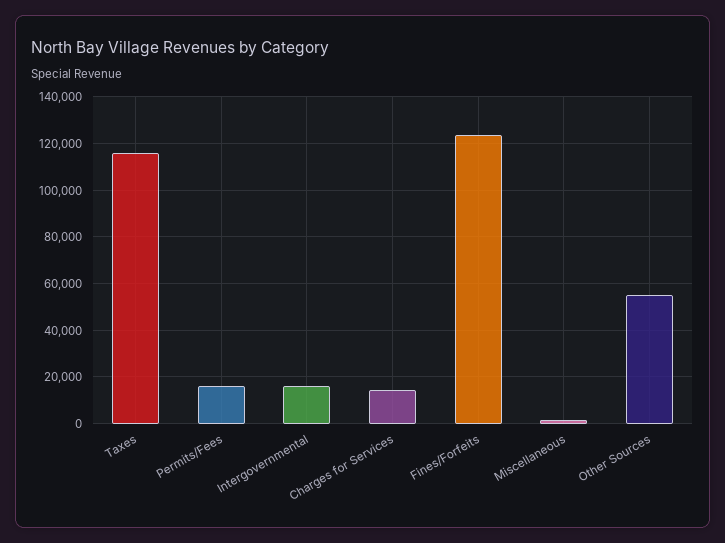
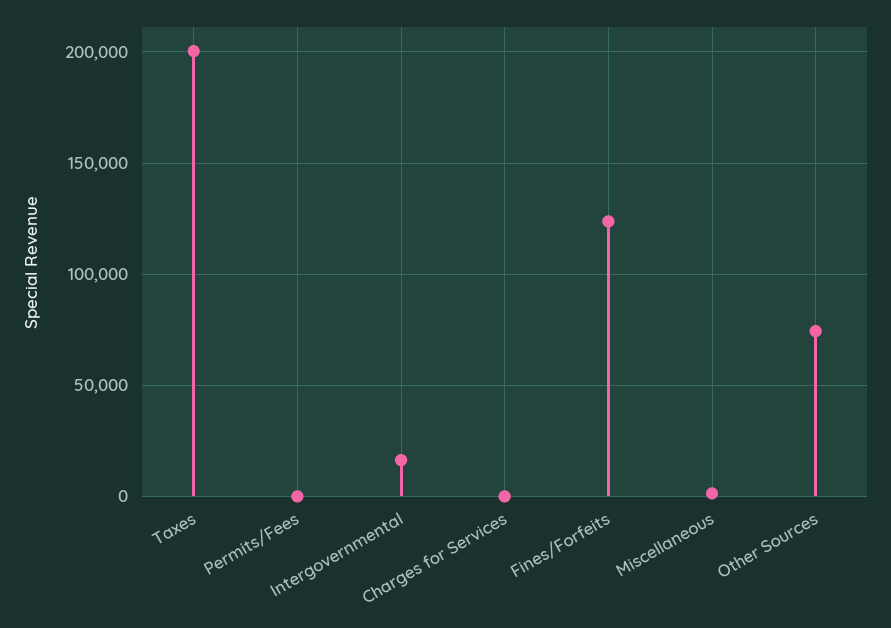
Taxes: 115000 -> 200000
Permits/Fees: 15000 -> 0
Charges for Services: 15000 -> 0
Other Sources: 55000 -> 75000

